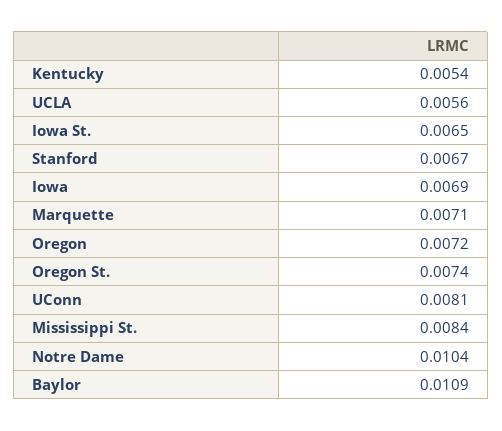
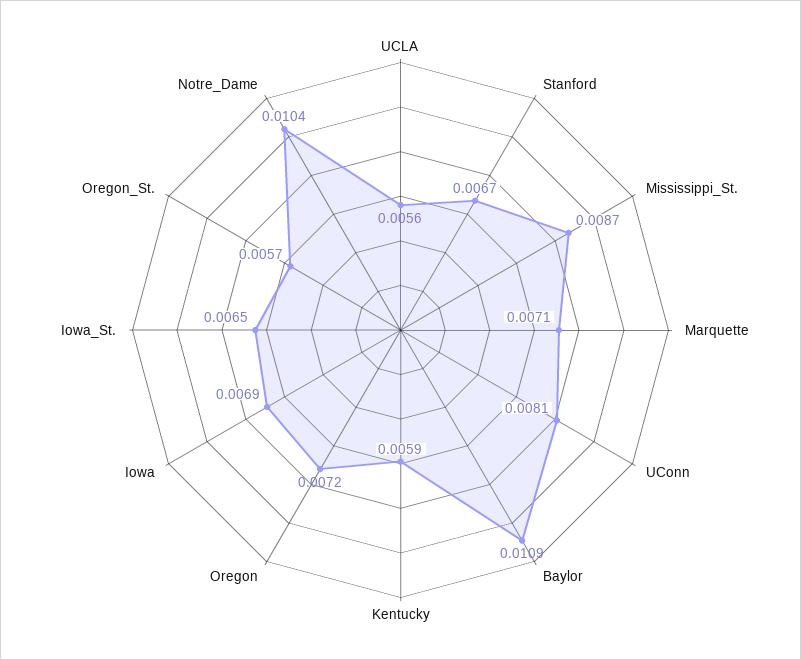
Kentucky: 0.0054 -> 0.0059
Oregon St.: 0.0074 -> 0.0057
Mississippi St.: 0.0084 -> 0.0087

